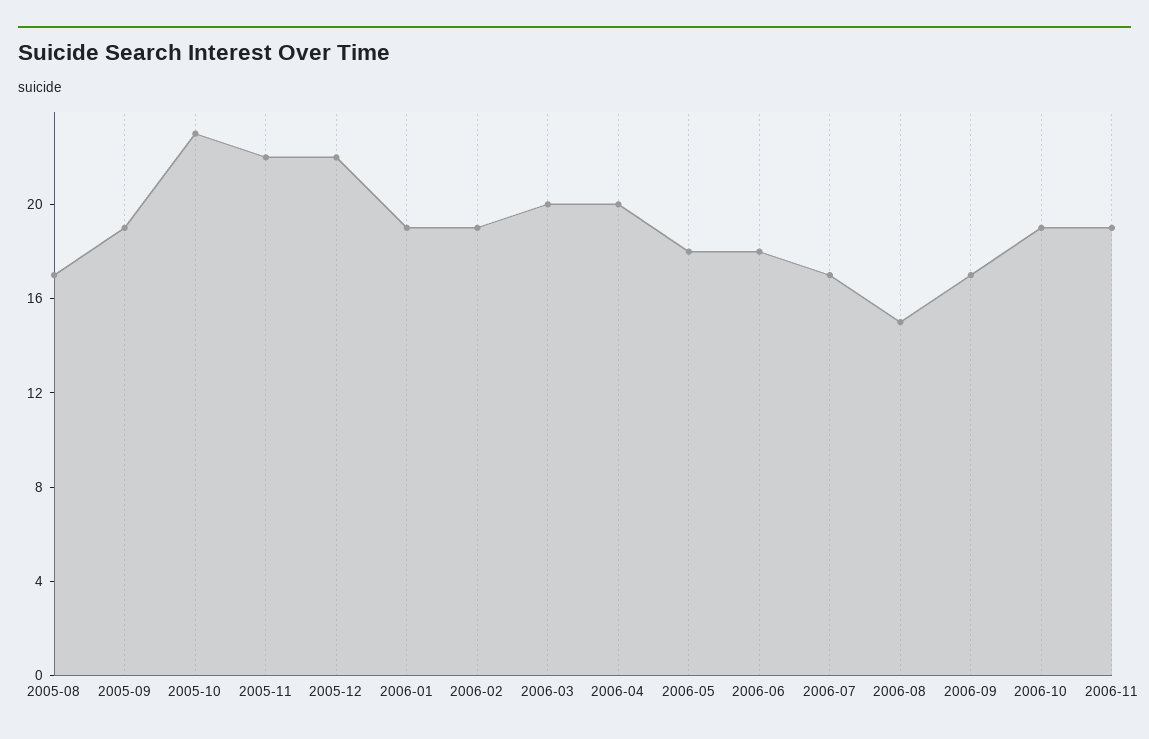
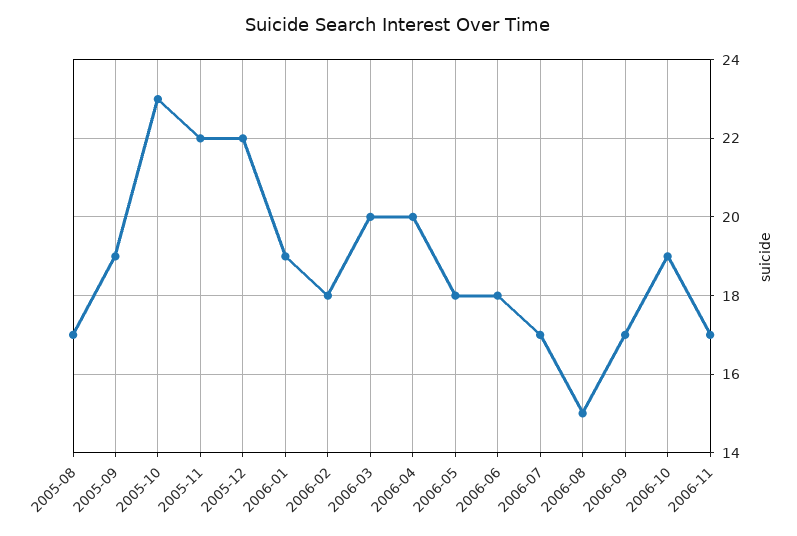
2006-02: 19 -> 18
2006-11: 19 -> 17

